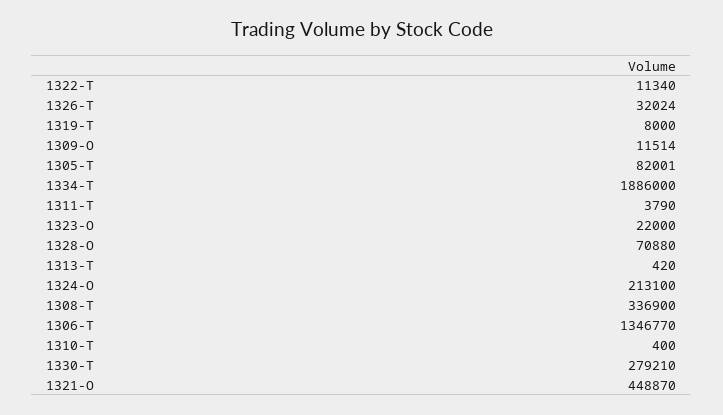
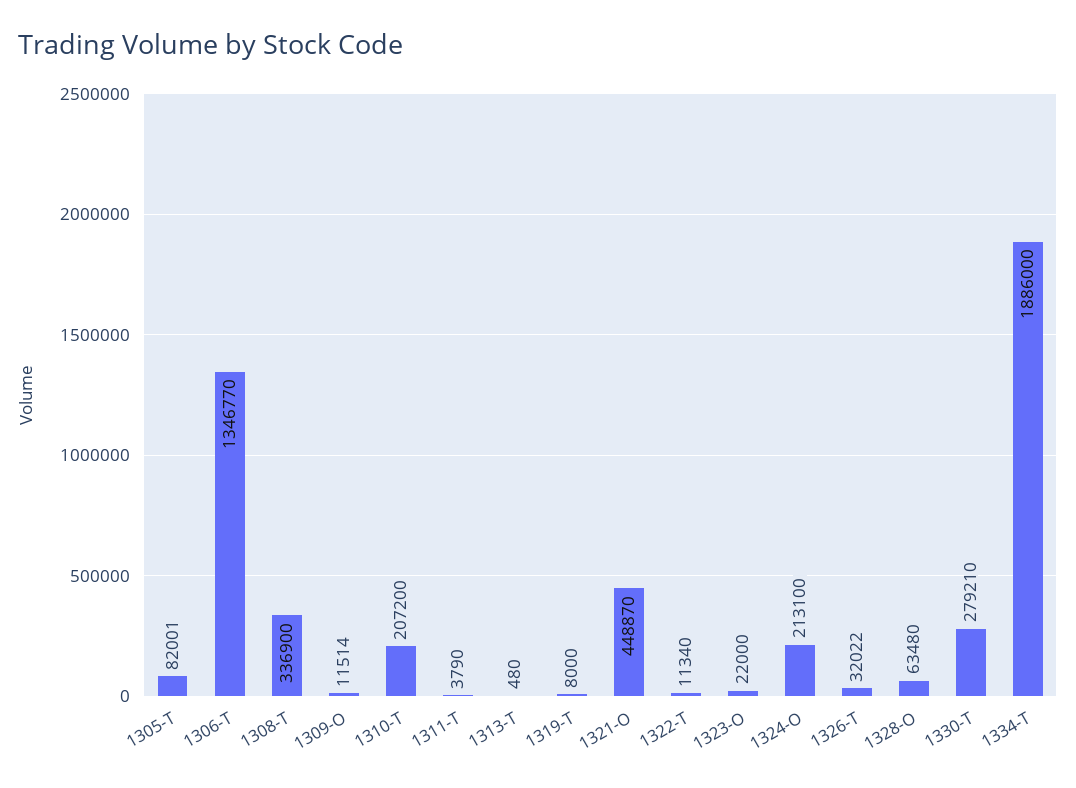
1326-T: 32024 -> 32022
1328-O: 70880 -> 63480
1313-T: 420 -> 480
1310-T: 400 -> 207200

